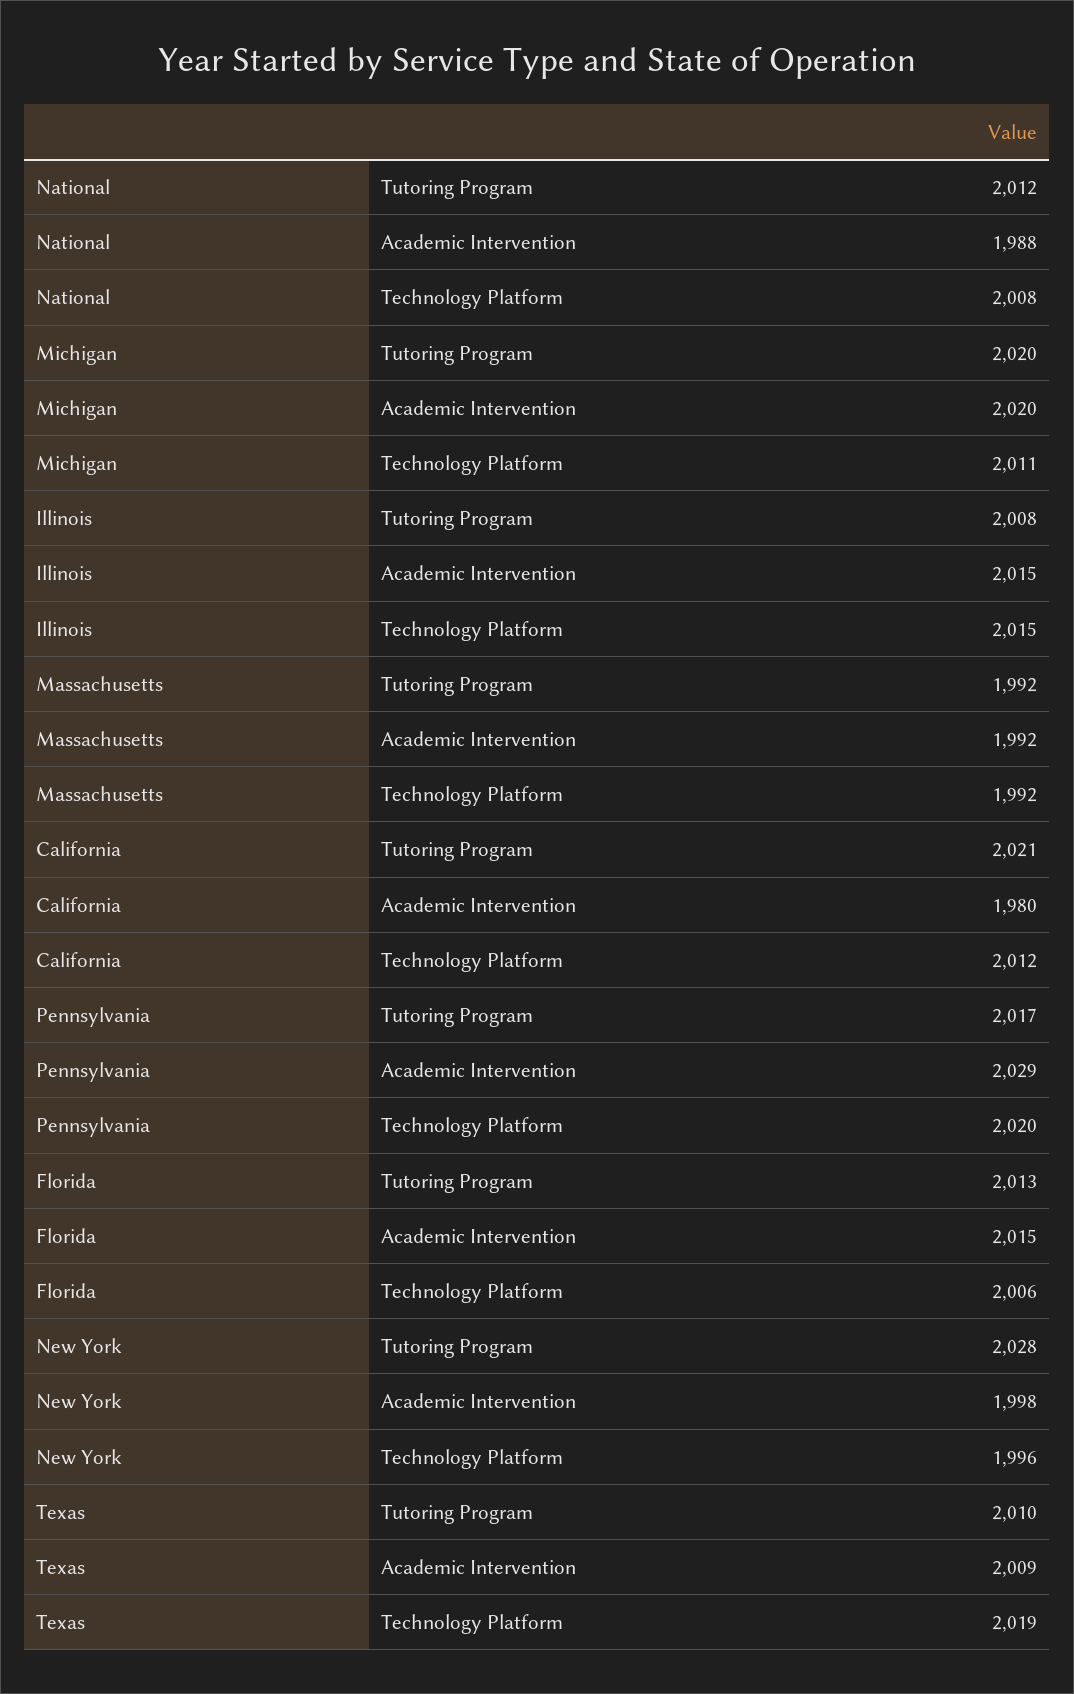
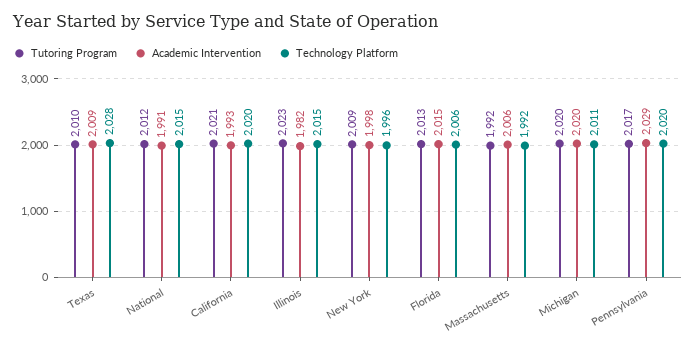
Academic Intervention, National: 1988 -> 1991
Technology Platform, National: 2008 -> 2015
Tutoring Program, Illinois: 2008 -> 2023
Academic Intervention, Illinois: 2015 -> 1982
Academic Intervention, Massachusetts: 1992 -> 2006
Academic Intervention, California: 1980 -> 1993
Technology Platform, California: 2012 -> 2020
Tutoring Program, New York: 2028 -> 2009
Technology Platform, Texas: 2019 -> 2028

